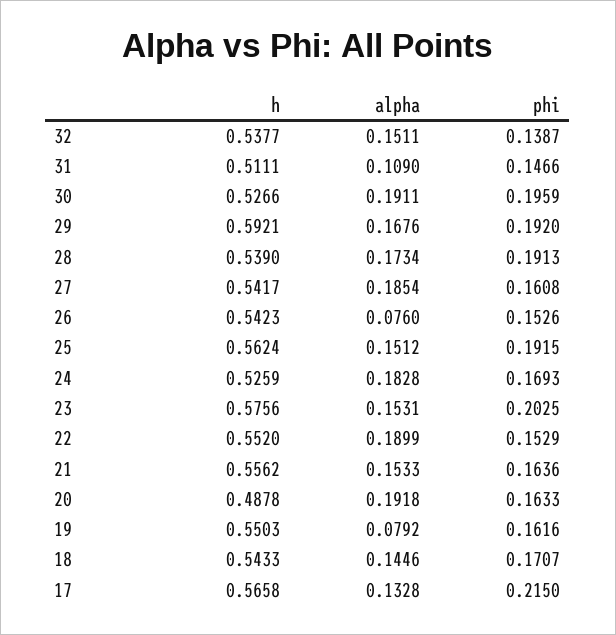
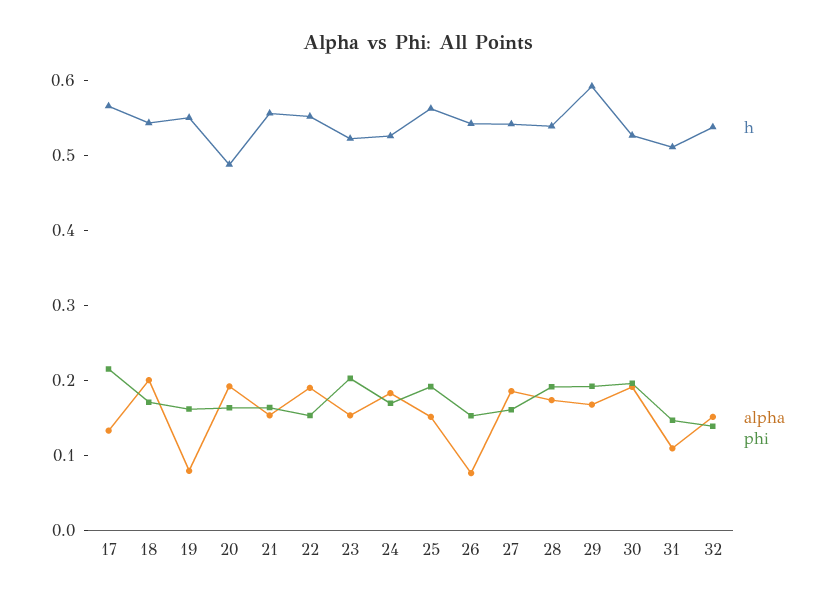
h, 23: 0.5756 -> 0.52
alpha, 18: 0.1446 -> 0.2

